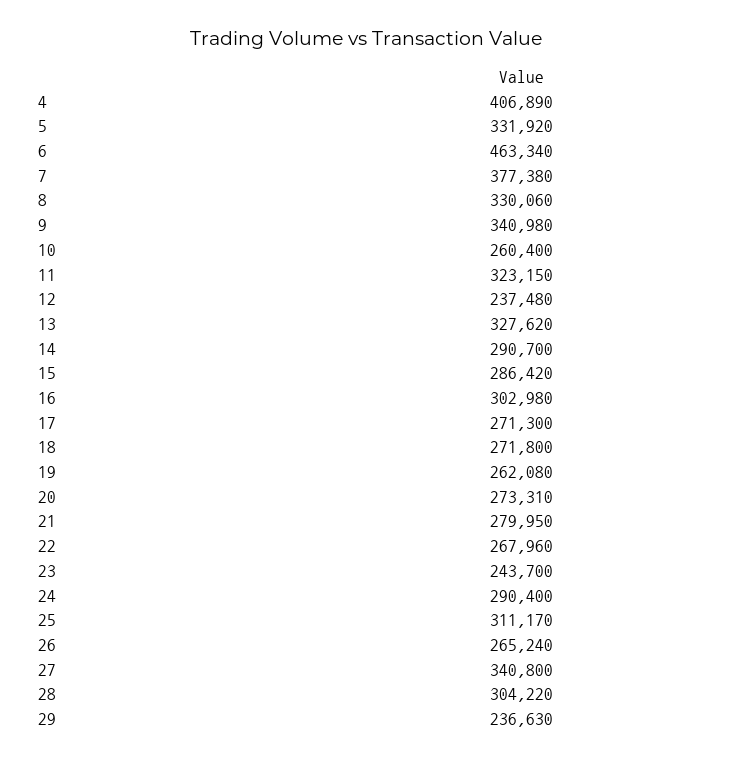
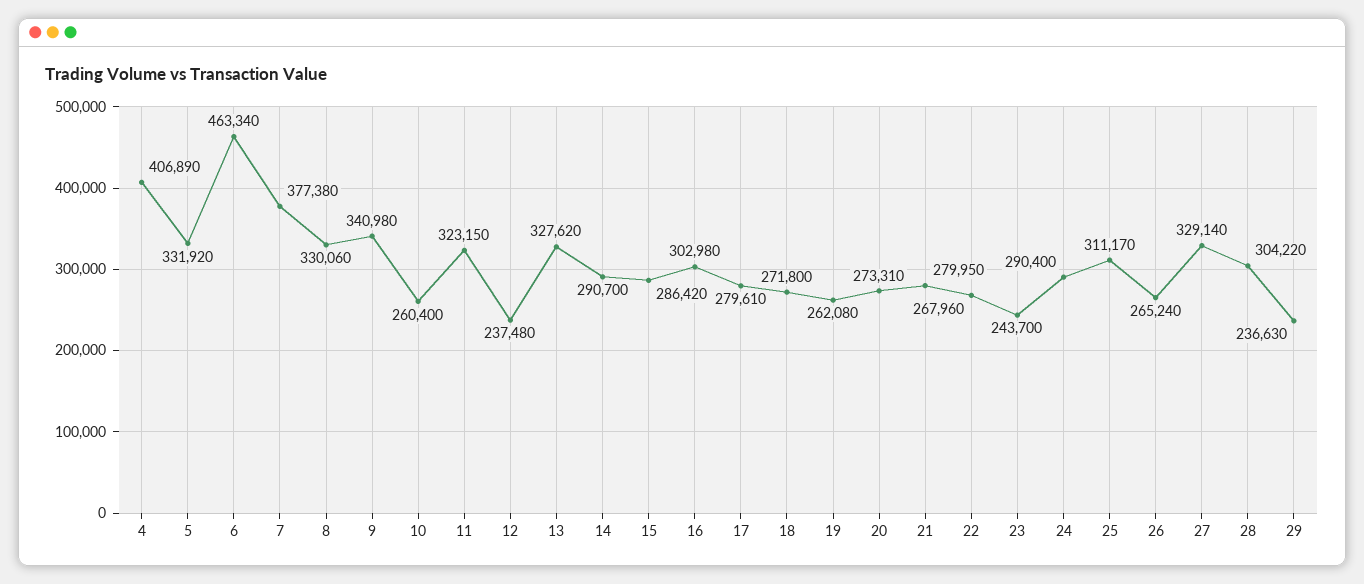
17: 271300 -> 279610
27: 340800 -> 329140

